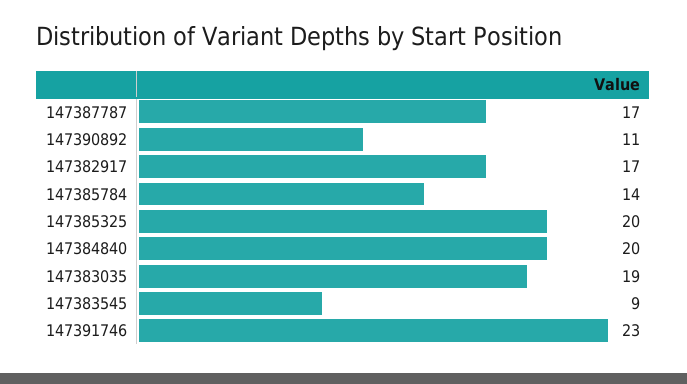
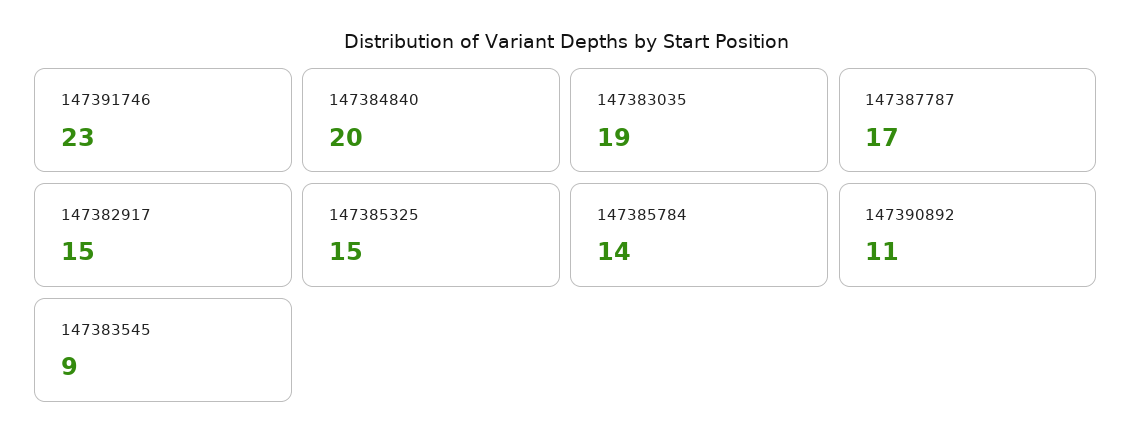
147382917: 17 -> 15
147385325: 20 -> 15

